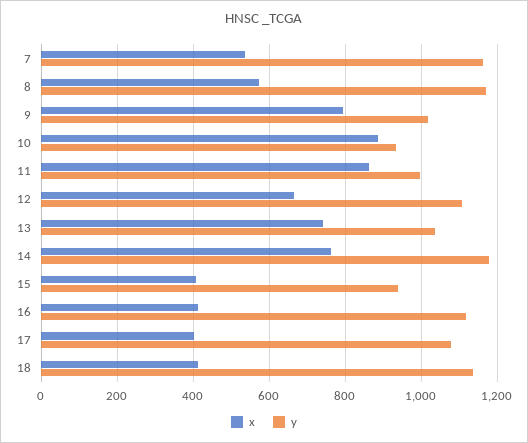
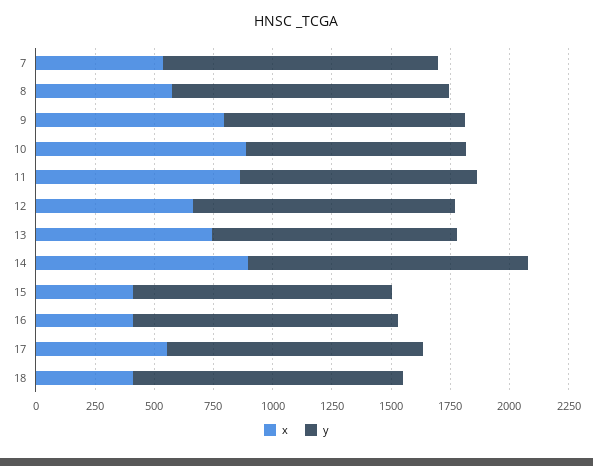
x, 14: 760 -> 900
y, 15: 940 -> 1100
x, 17: 400 -> 550

